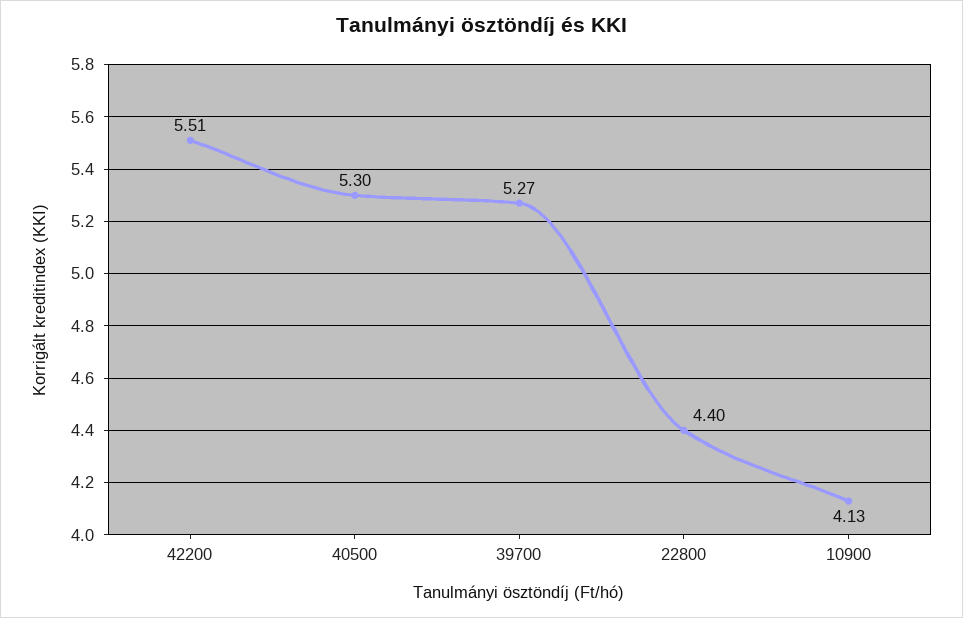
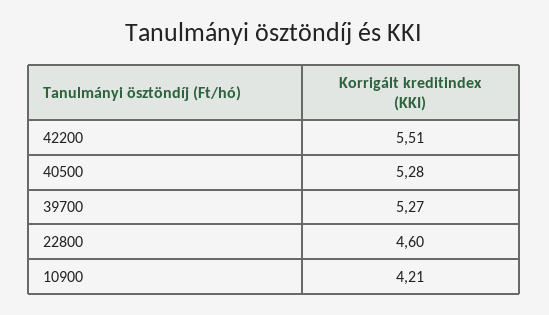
40500: 5.3 -> 5.28
22800: 4.4 -> 4.6
10900: 4.13 -> 4.21

